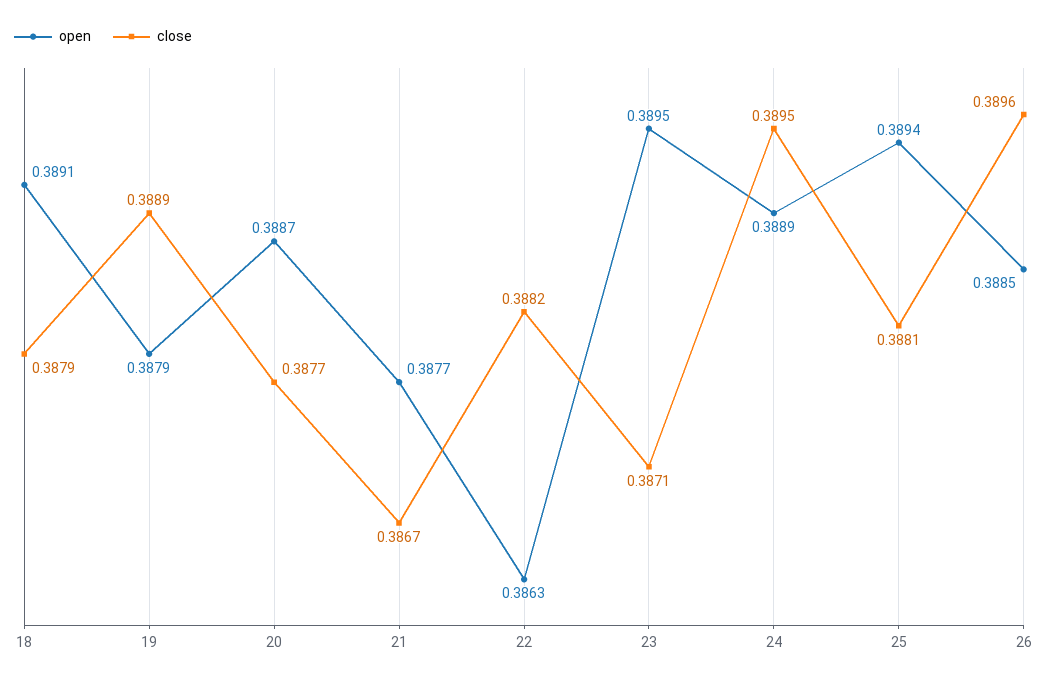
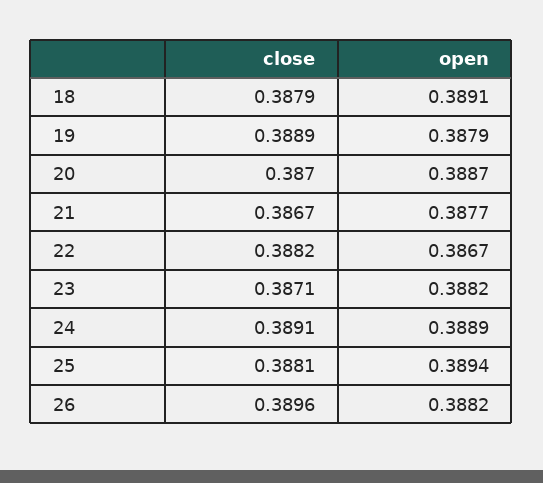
close, 20: 0.3877 -> 0.387
open, 22: 0.3863 -> 0.3867
open, 23: 0.3895 -> 0.3882
close, 24: 0.3895 -> 0.3891
open, 26: 0.3885 -> 0.3882

